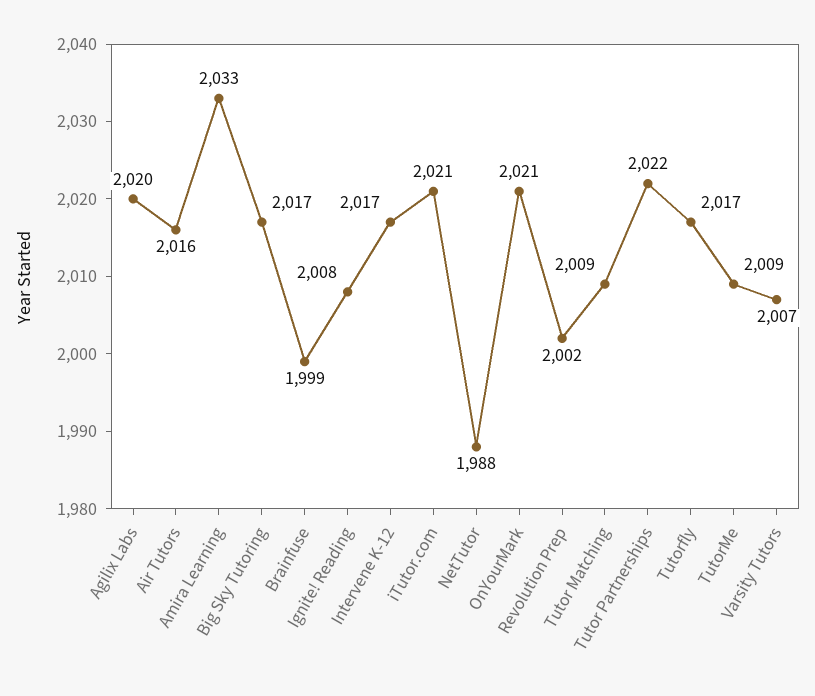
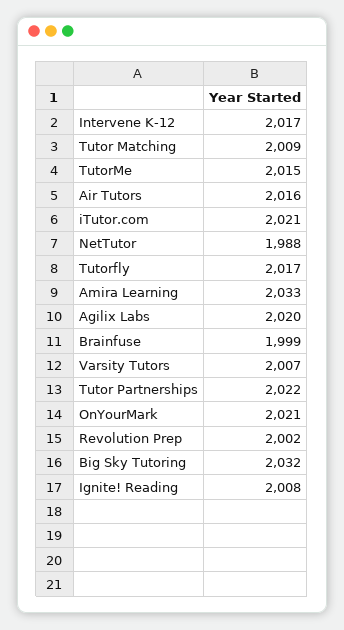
Big Sky Tutoring: 2017 -> 2032
TutorMe: 2009 -> 2015

